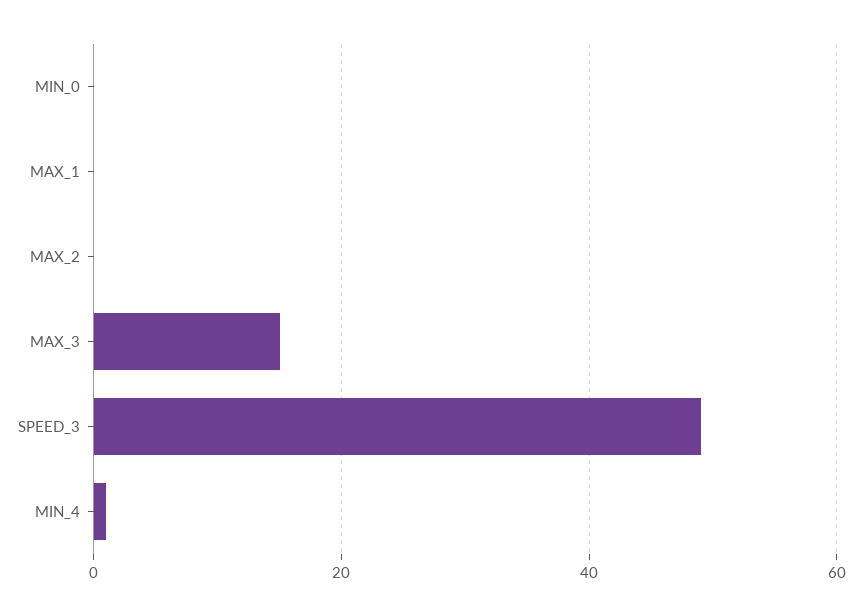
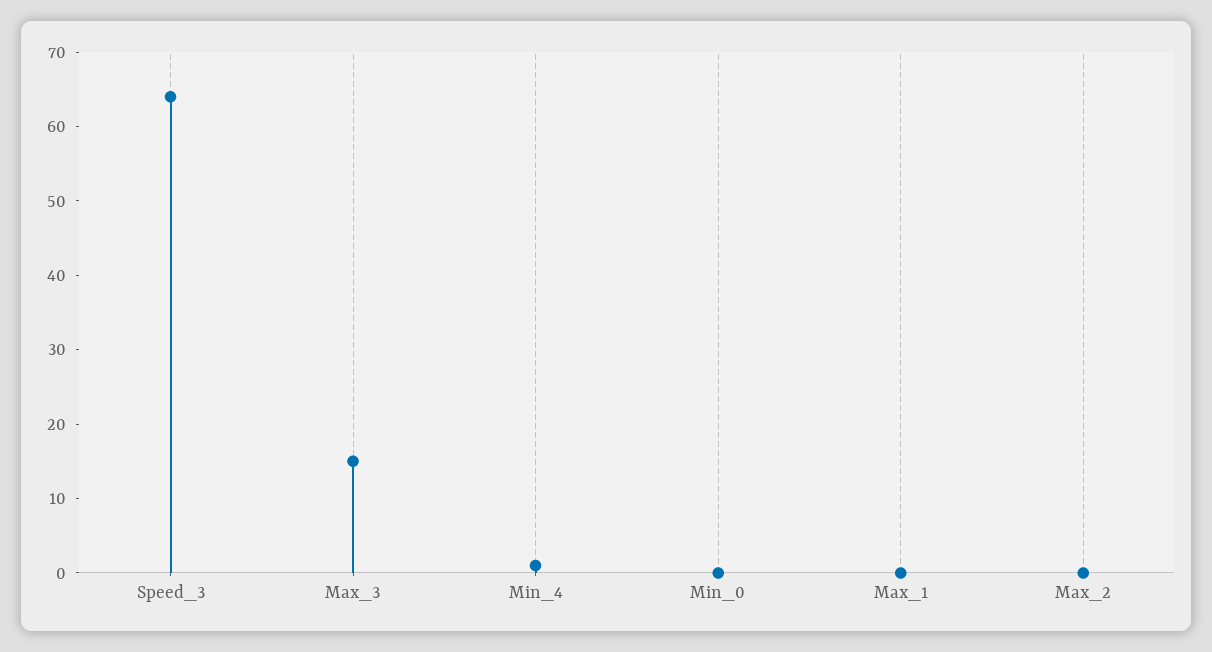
SPEED_3: 50 -> 65

